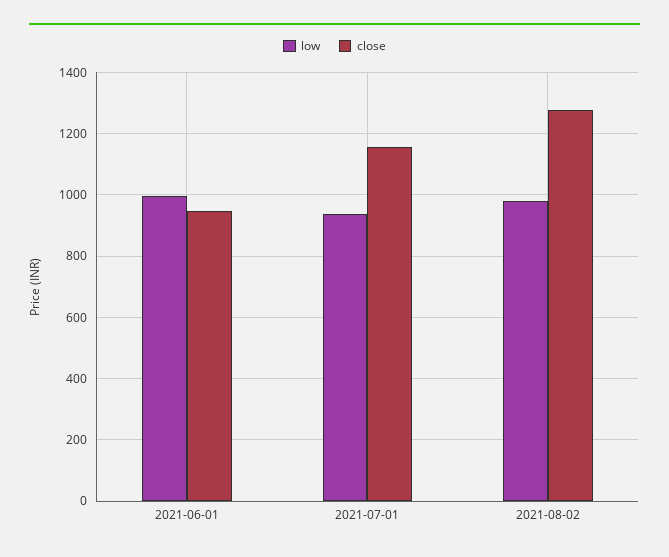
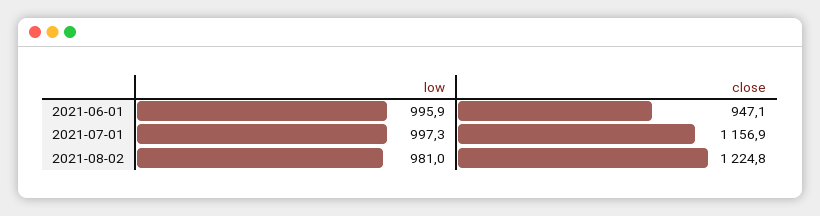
low, 2021-07-01: 940 -> 997.3
close, 2021-08-02: 1280 -> 1224.8

